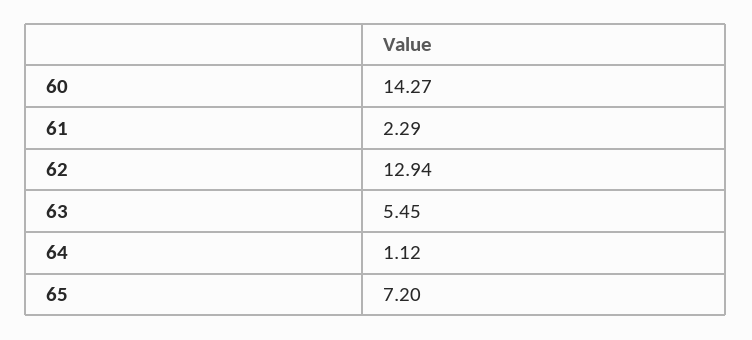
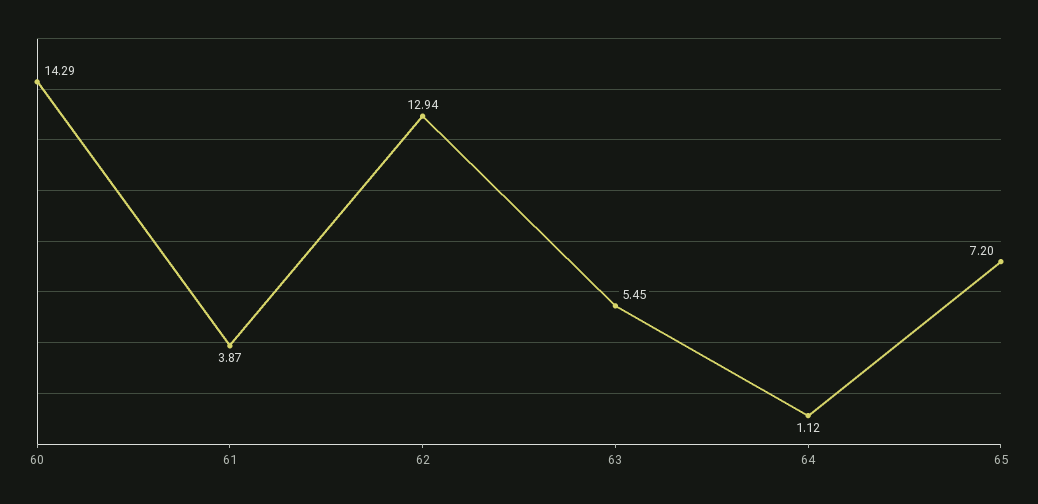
60: 14.27 -> 14.29
61: 2.29 -> 3.87

